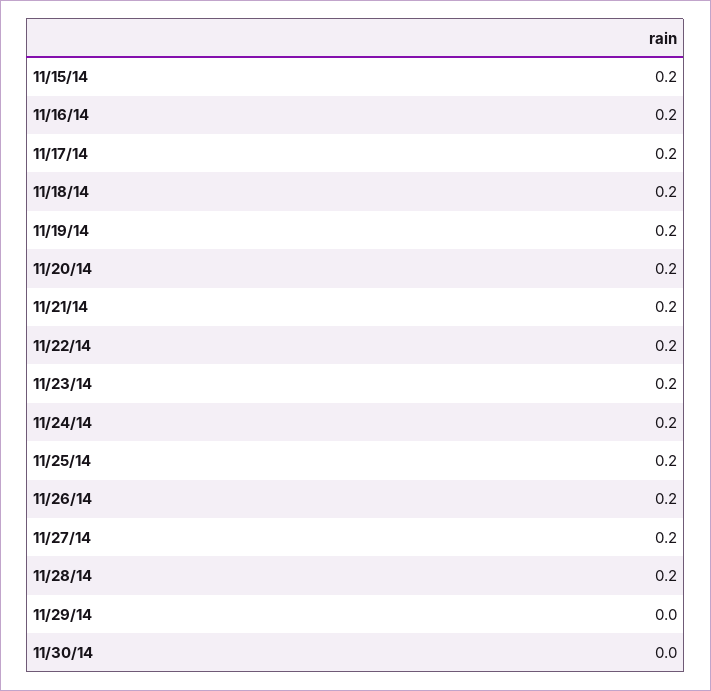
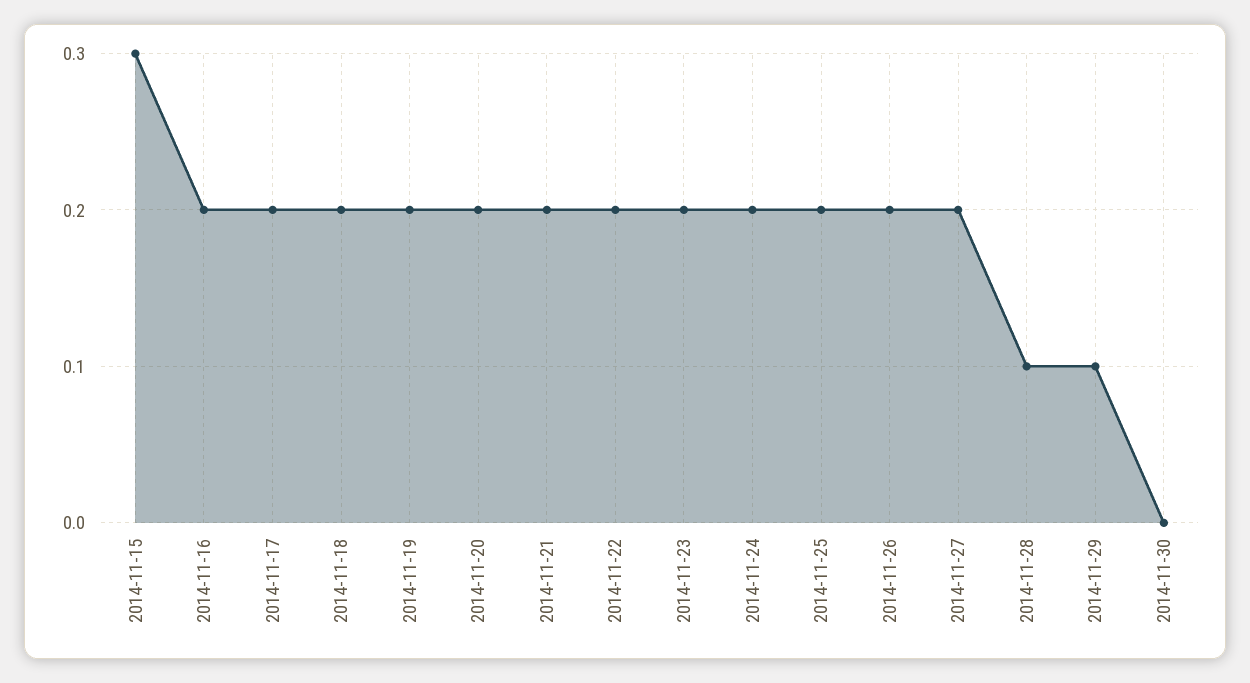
11/15/14: 0.2 -> 0.3
11/28/14: 0.2 -> 0.1
11/29/14: 0 -> 0.1

